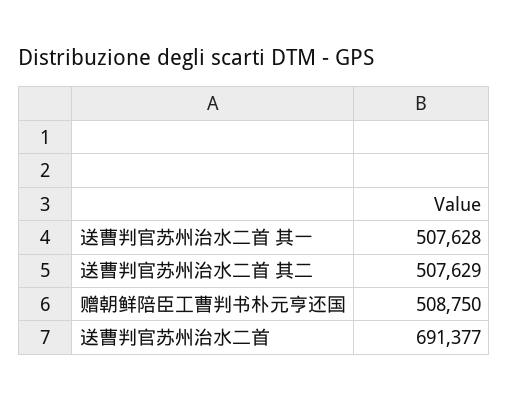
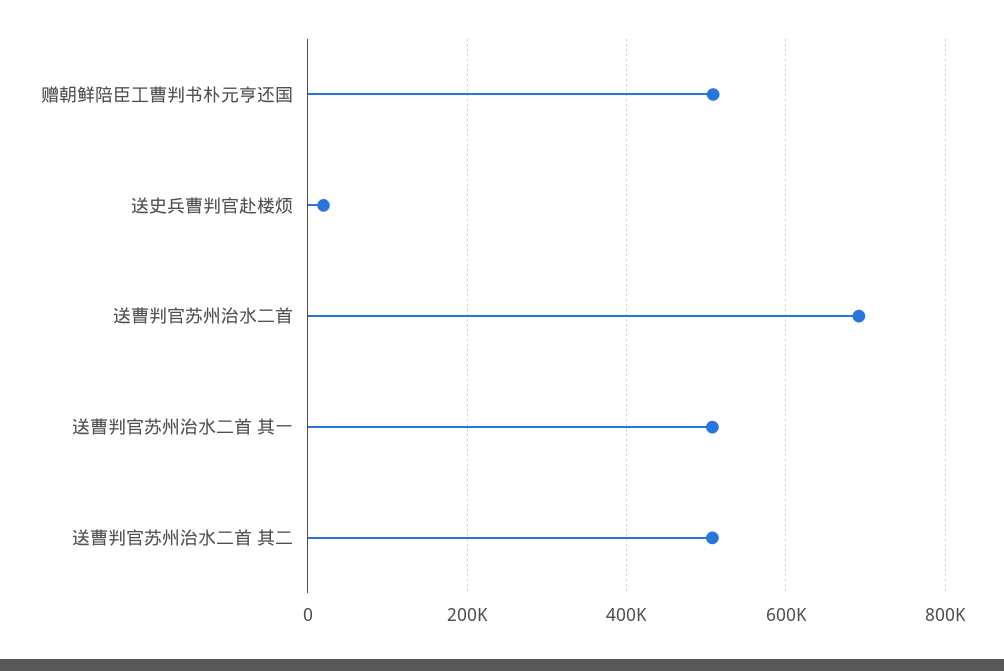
送史兵曹判官赴楼烦: none -> 20000

